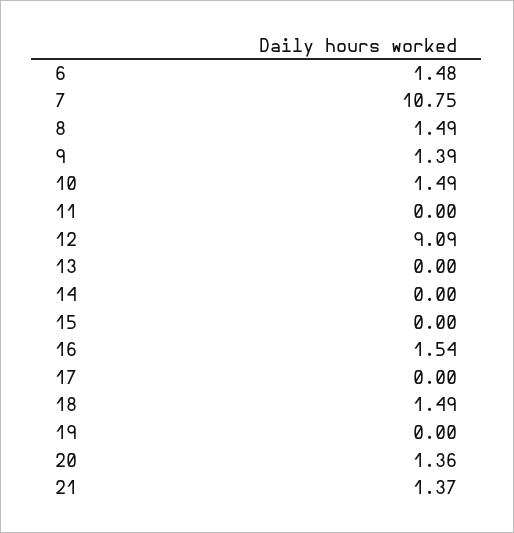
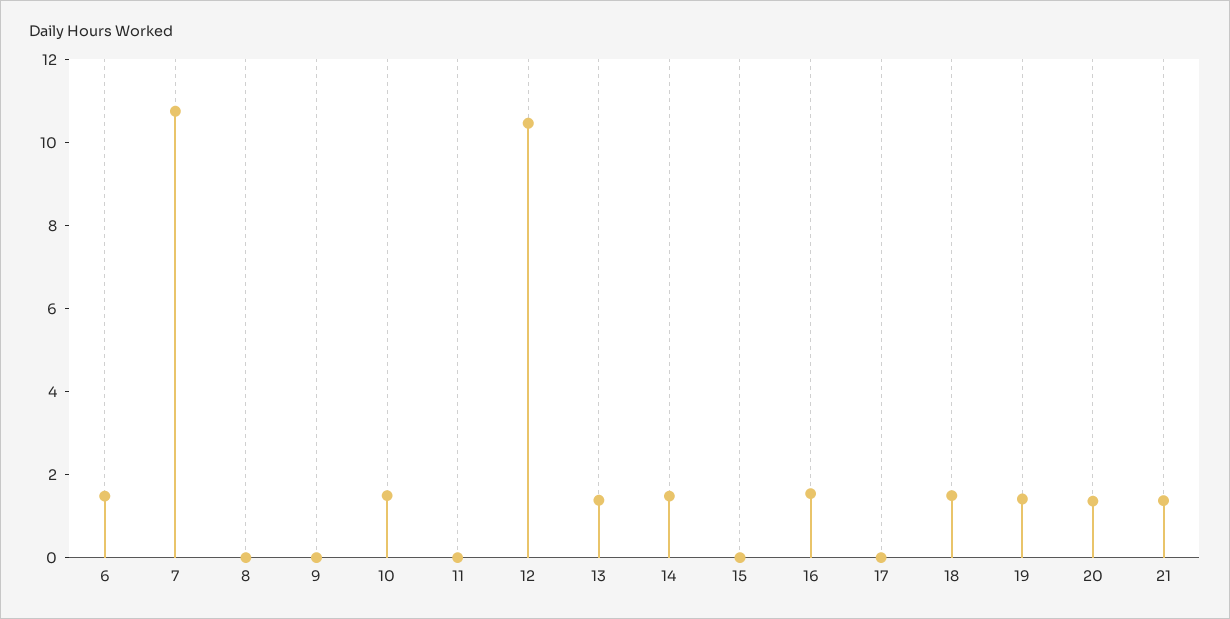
8: 1.49 -> 0
9: 1.39 -> 0
12: 9.09 -> 10.5
13: 0 -> 1.5
14: 0 -> 1.5
19: 0 -> 1.5

